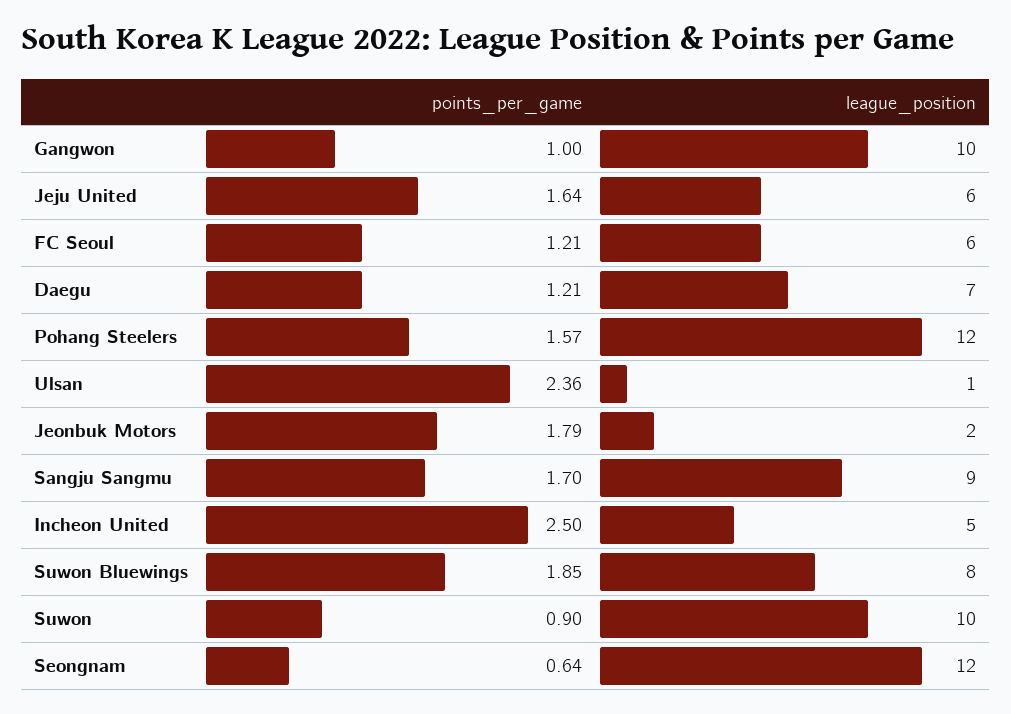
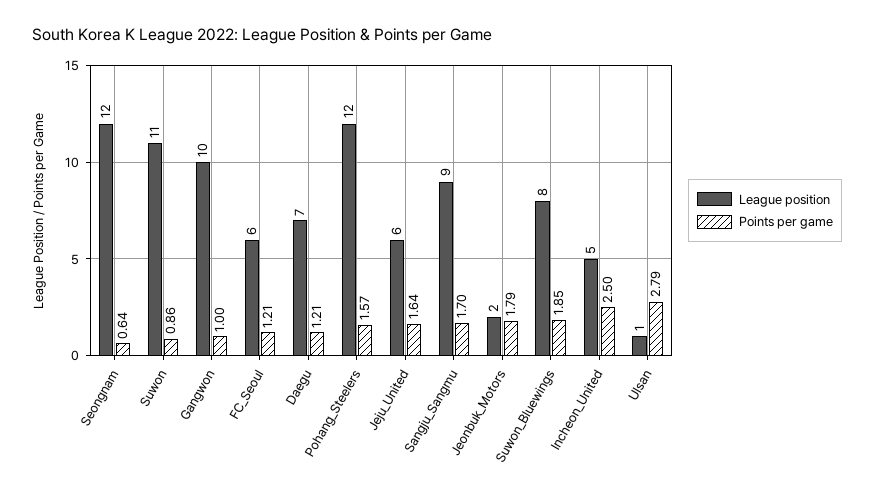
points_per_game, Ulsan: 2.36 -> 2.79
points_per_game, Suwon: 0.9 -> 0.86
league_position, Suwon: 10 -> 11

